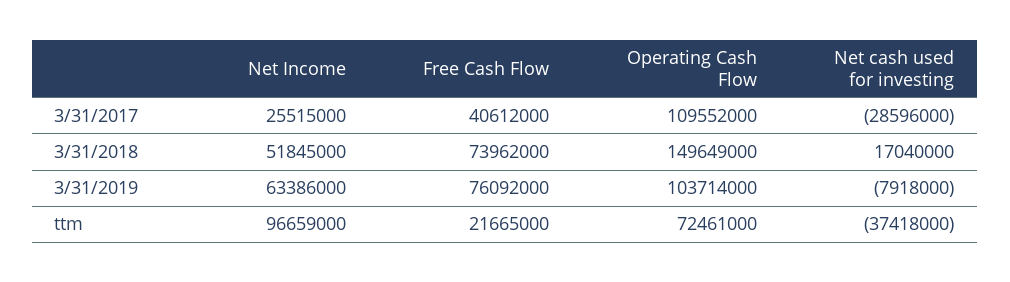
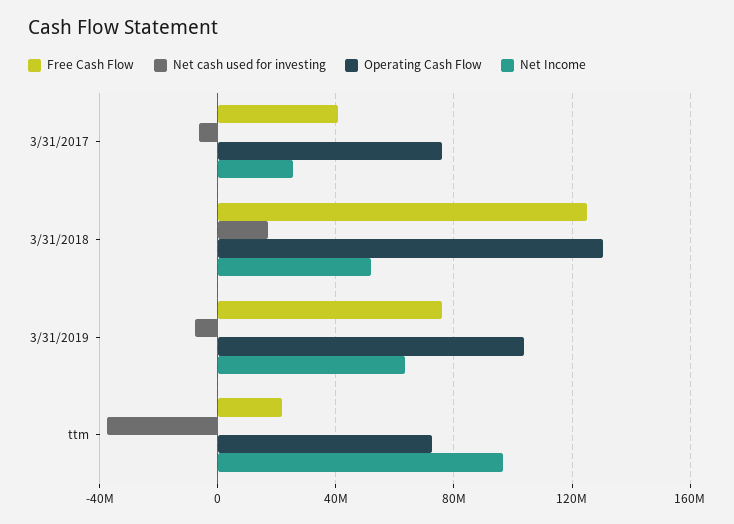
Operating Cash Flow, 3/31/2017: 109552000 -> 75000000
Net cash used for investing, 3/31/2017: -28596000 -> -5000000
Free Cash Flow, 3/31/2018: 73962000 -> 125000000
Operating Cash Flow, 3/31/2018: 149649000 -> 130000000

